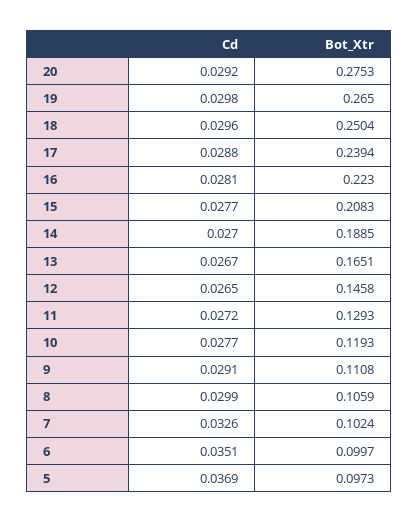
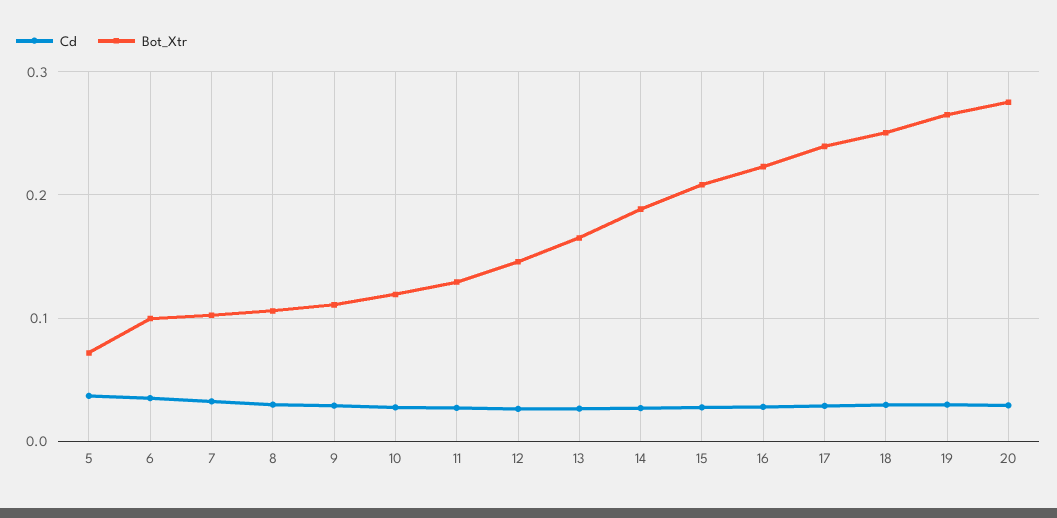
Bot_Xtr, 5: 0.0973 -> 0.07

